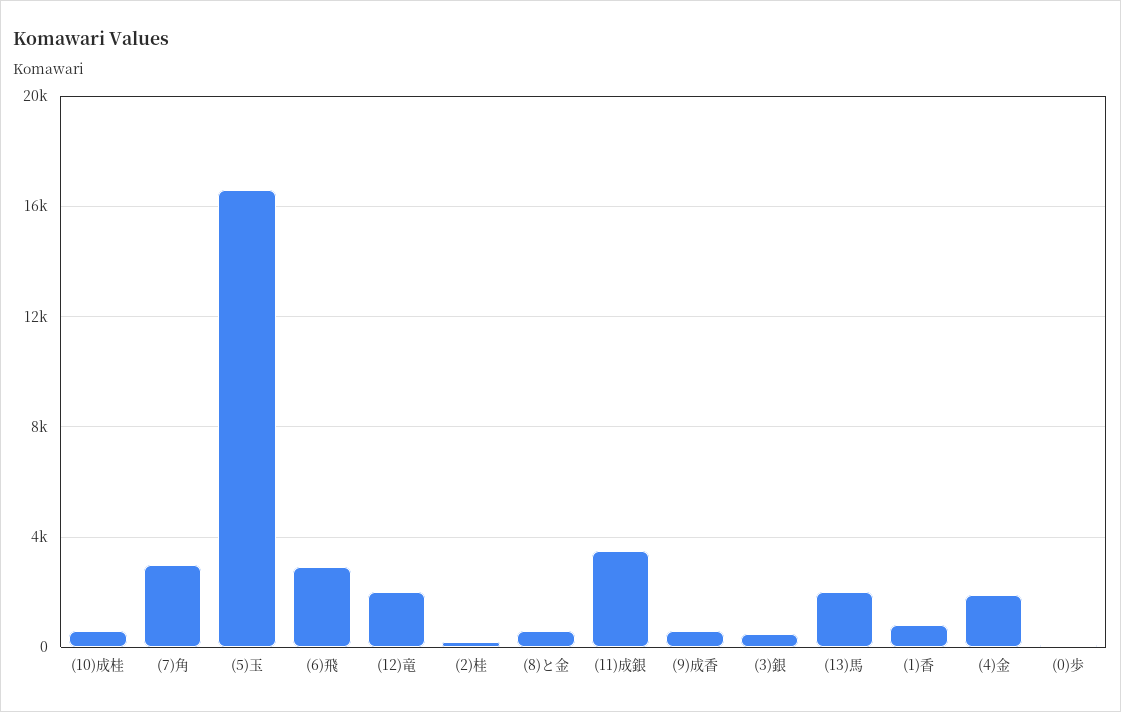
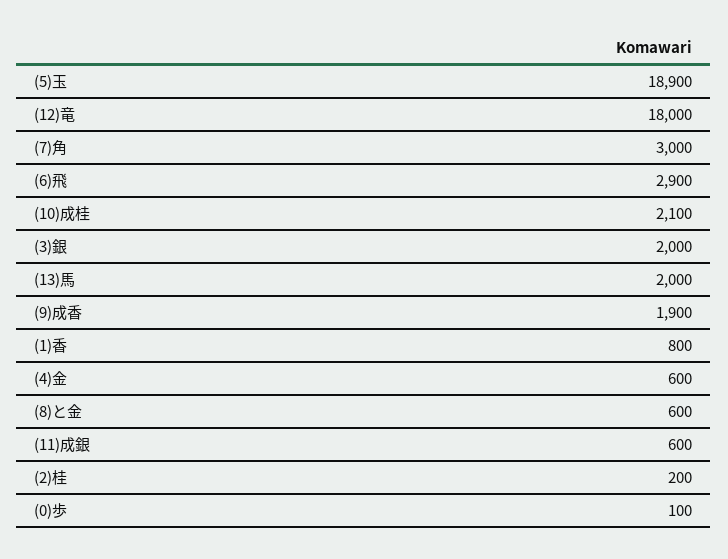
(10)成桂: 500 -> 2100
(5)玉: 16500 -> 18900
(12)竜: 2000 -> 18000
(11)成銀: 3500 -> 600
(9)成香: 500 -> 1900
(3)銀: 500 -> 2000
(4)金: 2000 -> 600

